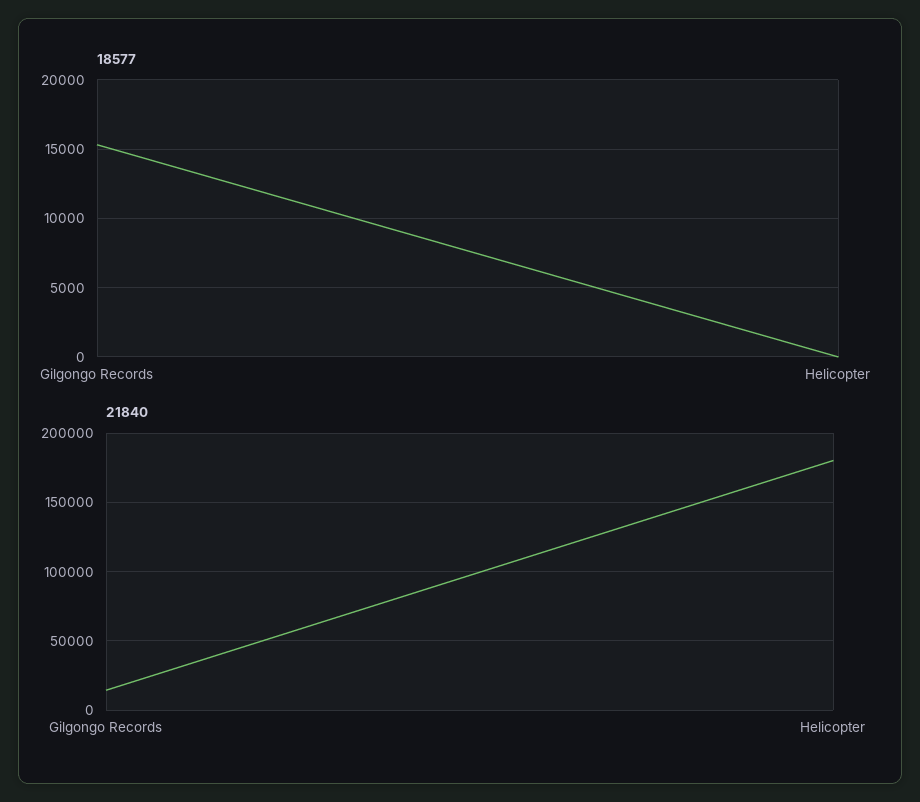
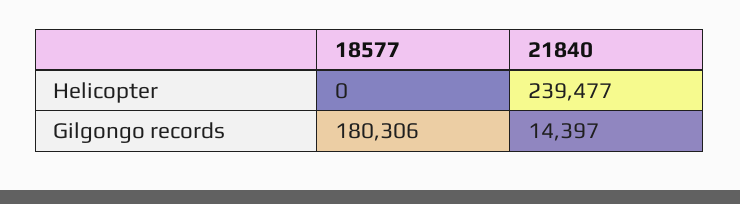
18577, Gilgongo Records: 15500 -> 180306
21840, Helicopter: 180000 -> 239477

